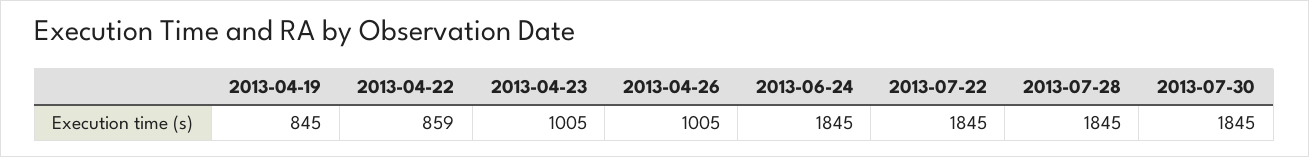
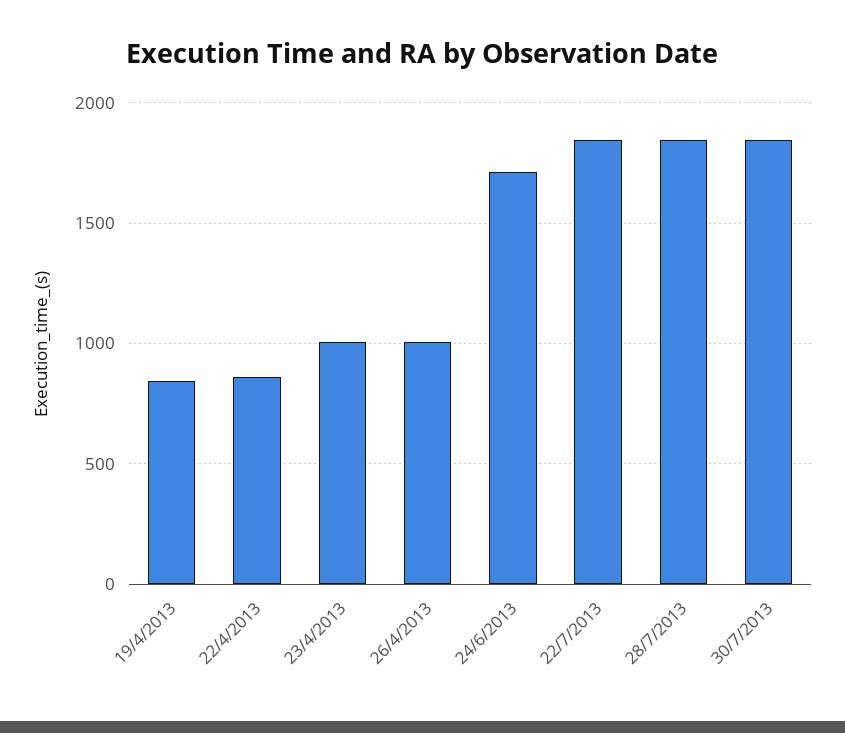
2013-06-24: 1845 -> 1700

